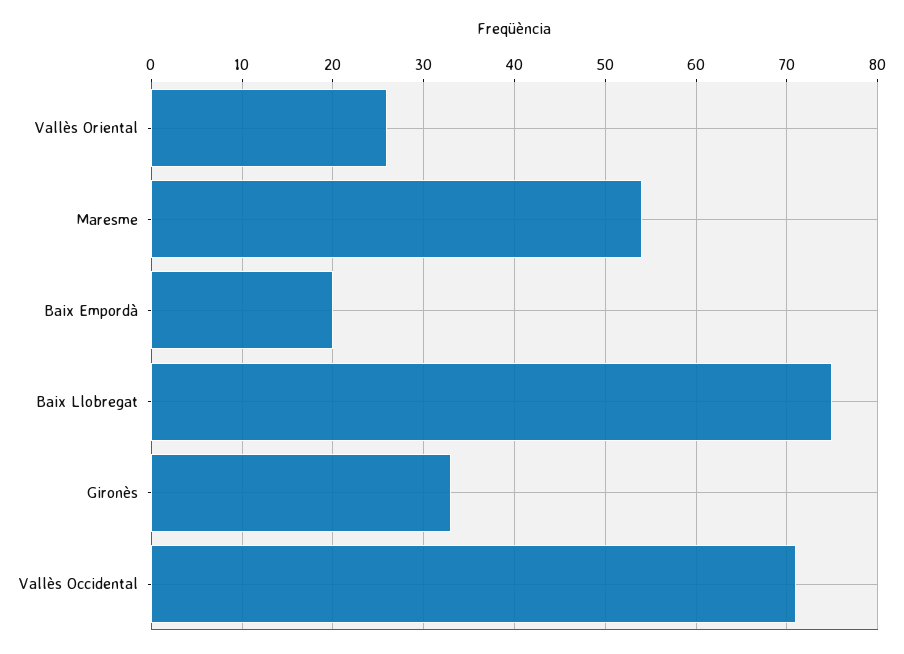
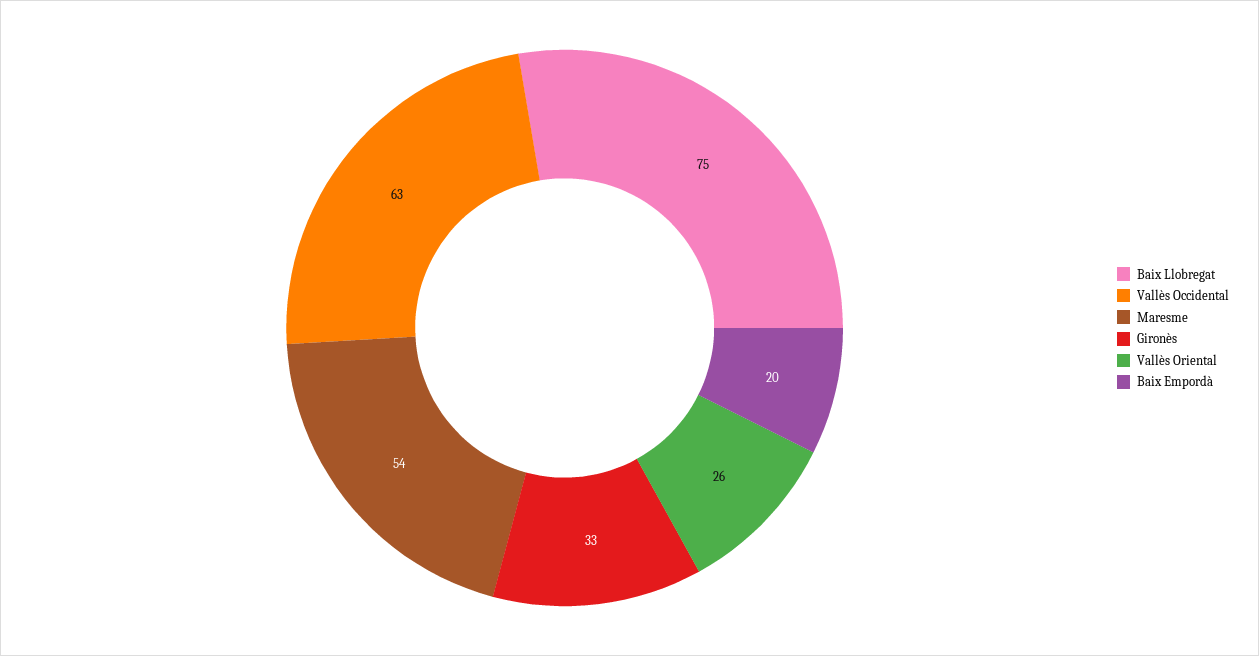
Vallès Occidental: 71 -> 63

